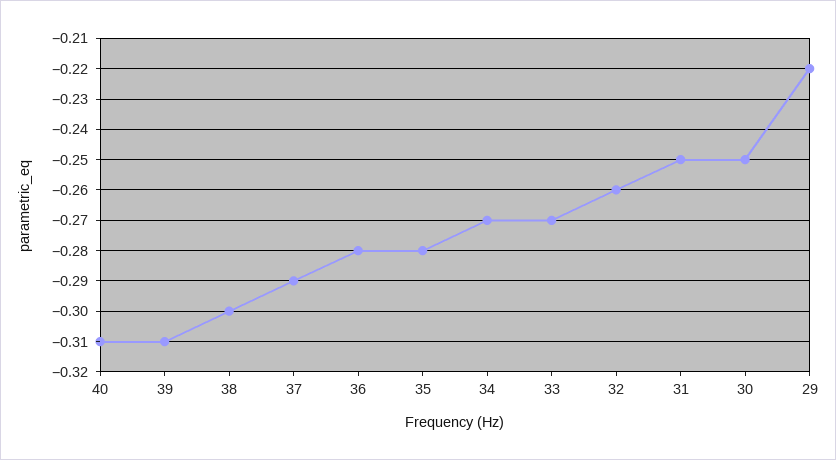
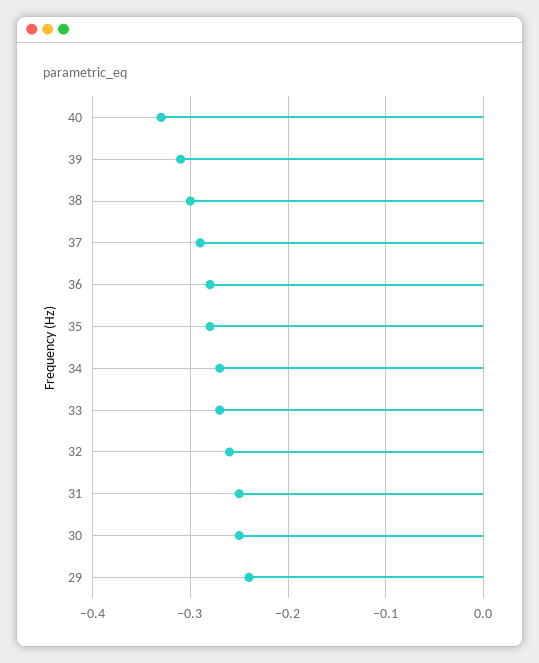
40: -0.31 -> -0.33
29: -0.22 -> -0.24

